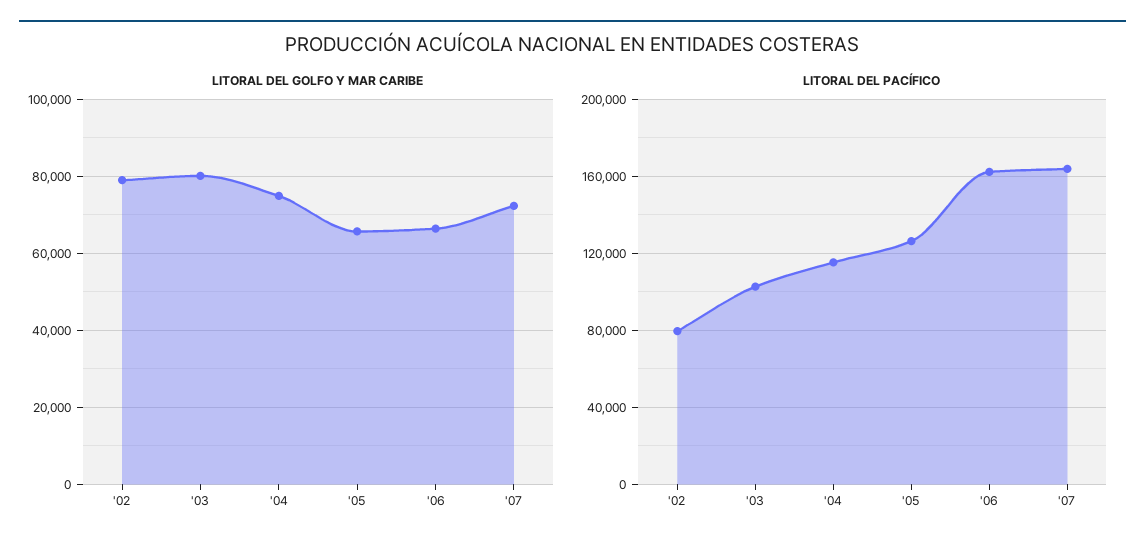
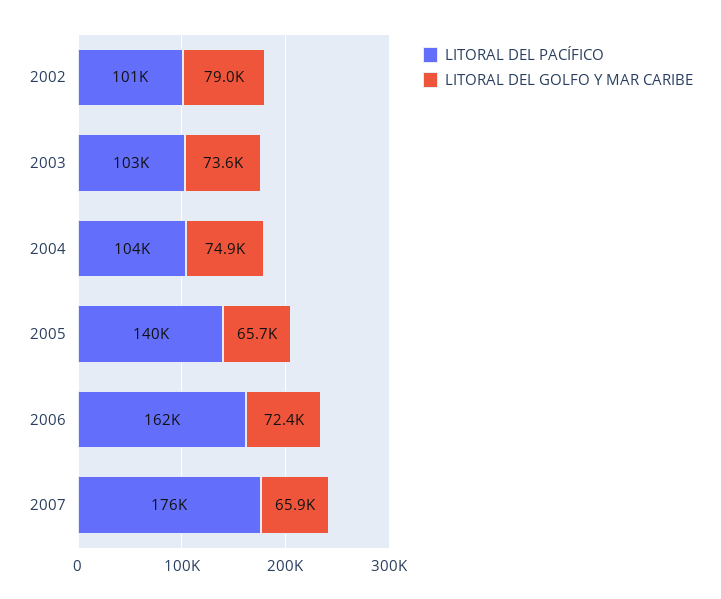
LITORAL DEL GOLFO Y MAR CARIBE, '03: 80000 -> 73600
LITORAL DEL GOLFO Y MAR CARIBE, '06: 66000 -> 72400
LITORAL DEL GOLFO Y MAR CARIBE, '07: 72000 -> 65900
LITORAL DEL PACÍFICO, '02: 80000 -> 101000
LITORAL DEL PACÍFICO, '04: 115000 -> 104000
LITORAL DEL PACÍFICO, '05: 125000 -> 140000
LITORAL DEL PACÍFICO, '07: 165000 -> 176000

